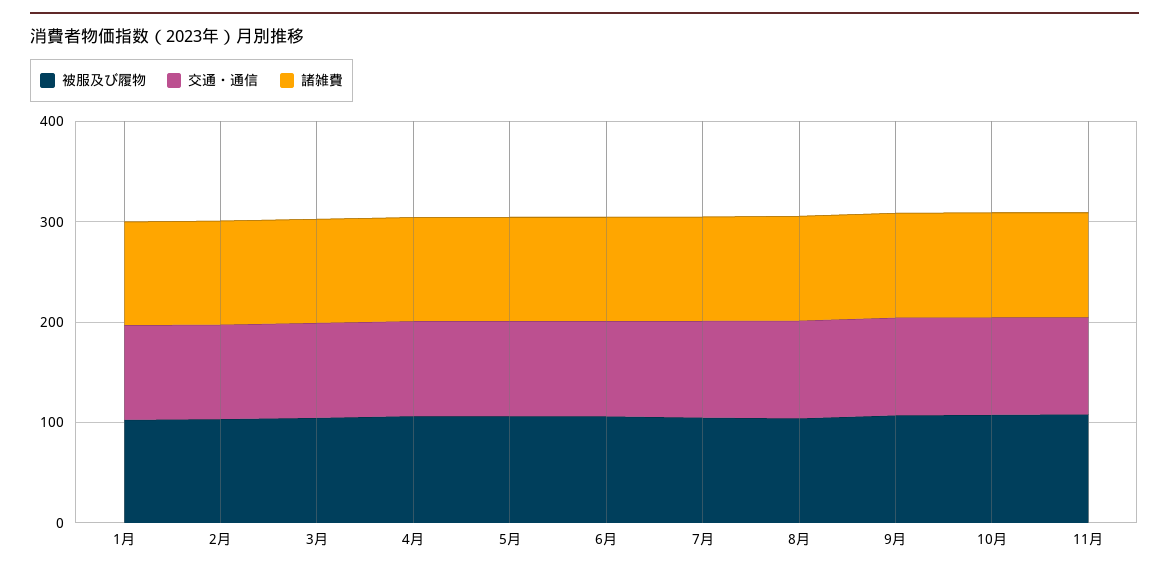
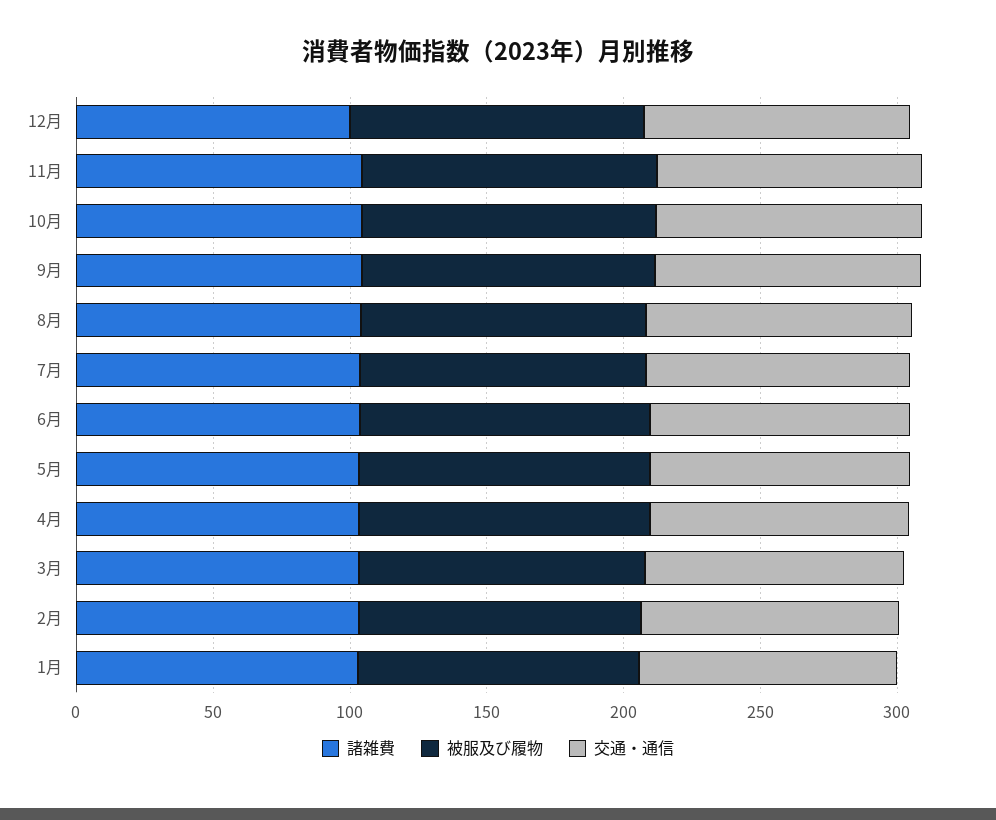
諸雑費, 12月: none -> 100
被服及び履物, 12月: none -> 110
交通・通信, 12月: none -> 100

